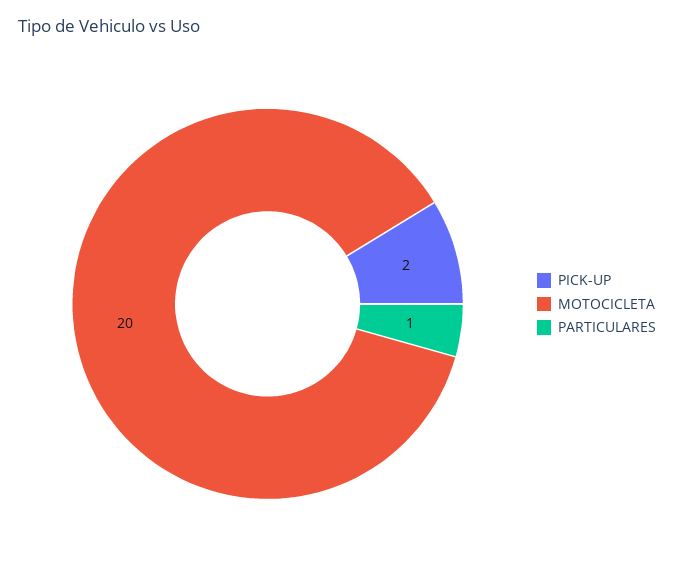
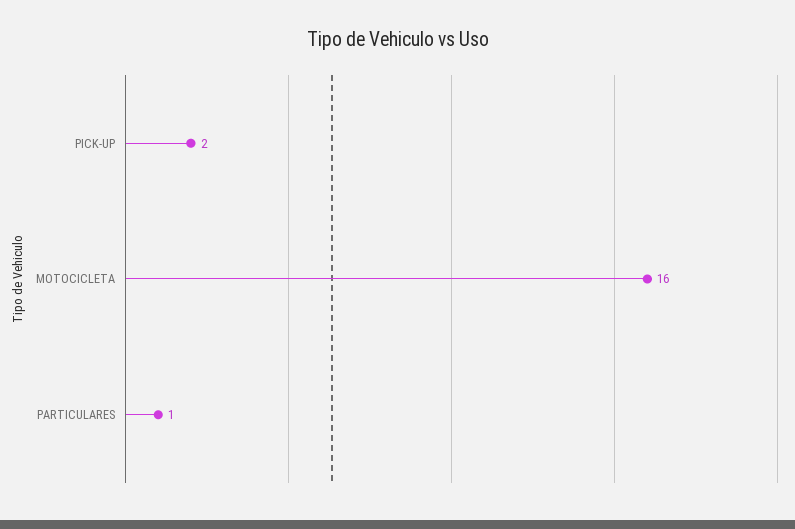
MOTOCICLETA: 20 -> 16

